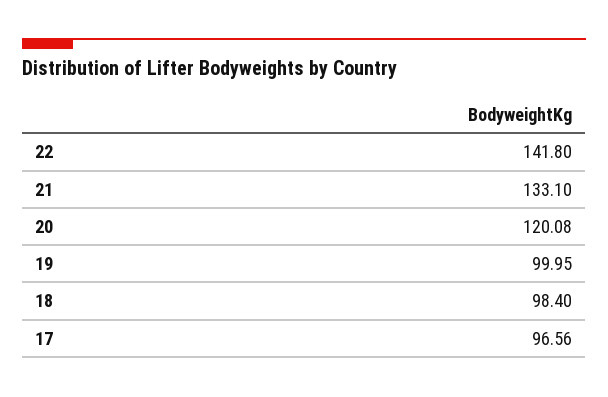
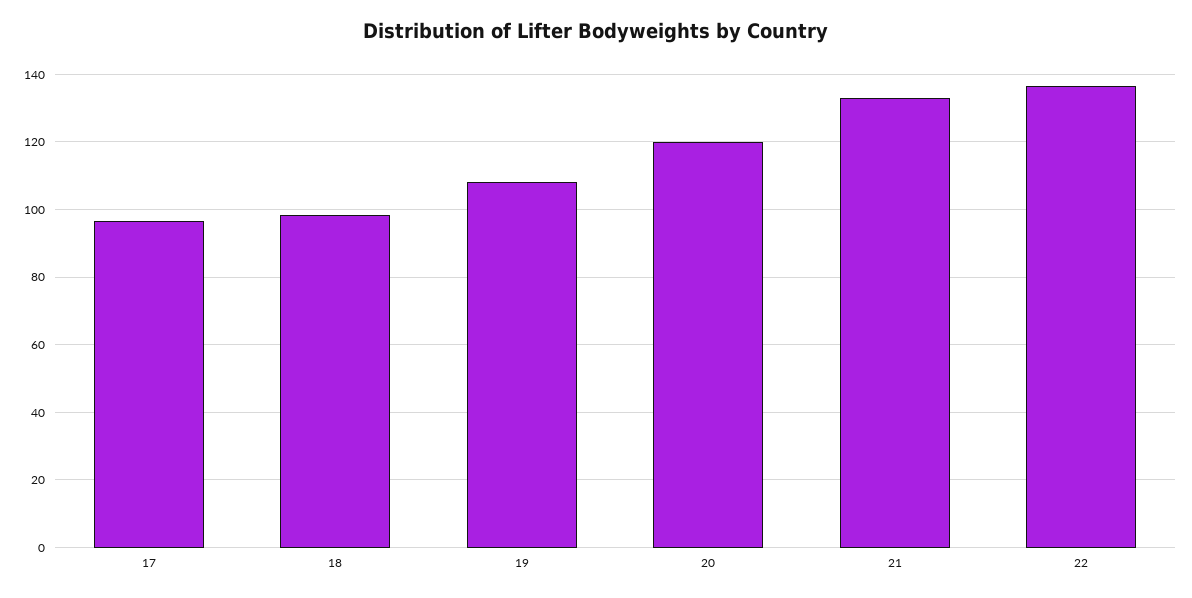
22: 141.8 -> 136
19: 99.95 -> 108

